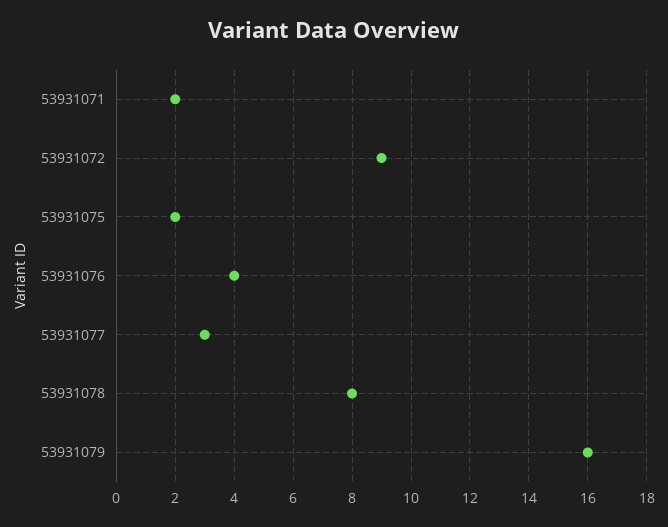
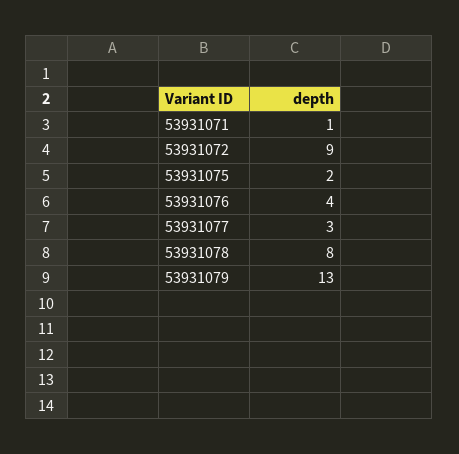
53931071: 2 -> 1
53931079: 16 -> 13

